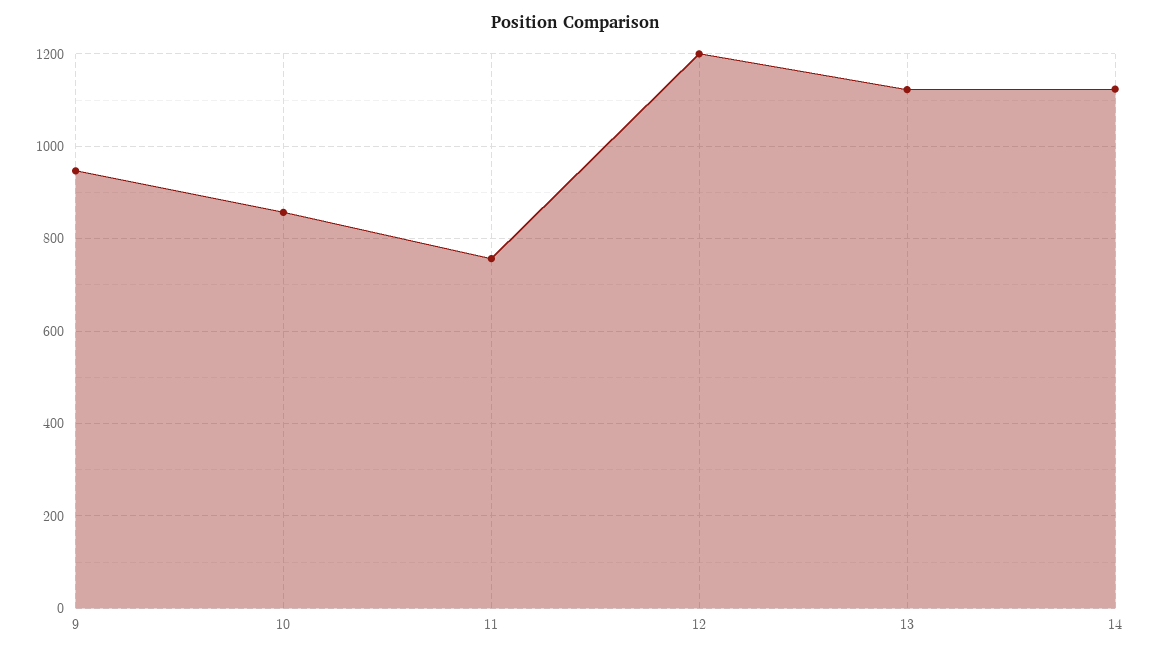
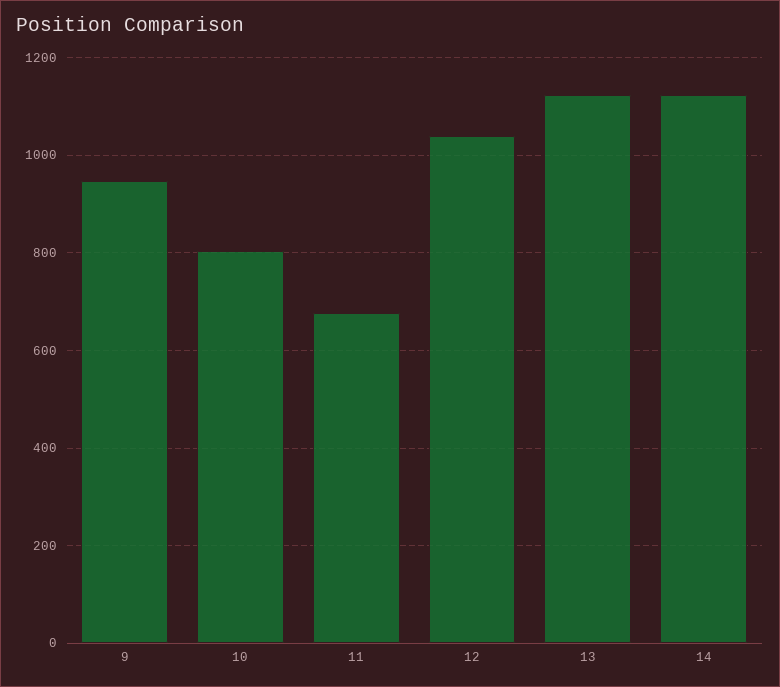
10: 860 -> 800
11: 760 -> 680
12: 1200 -> 1040

